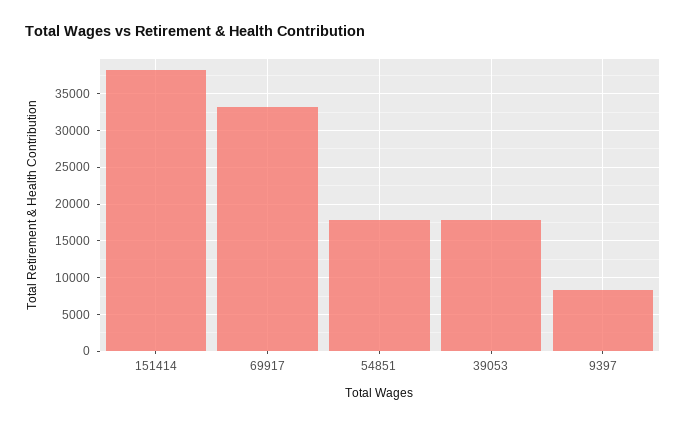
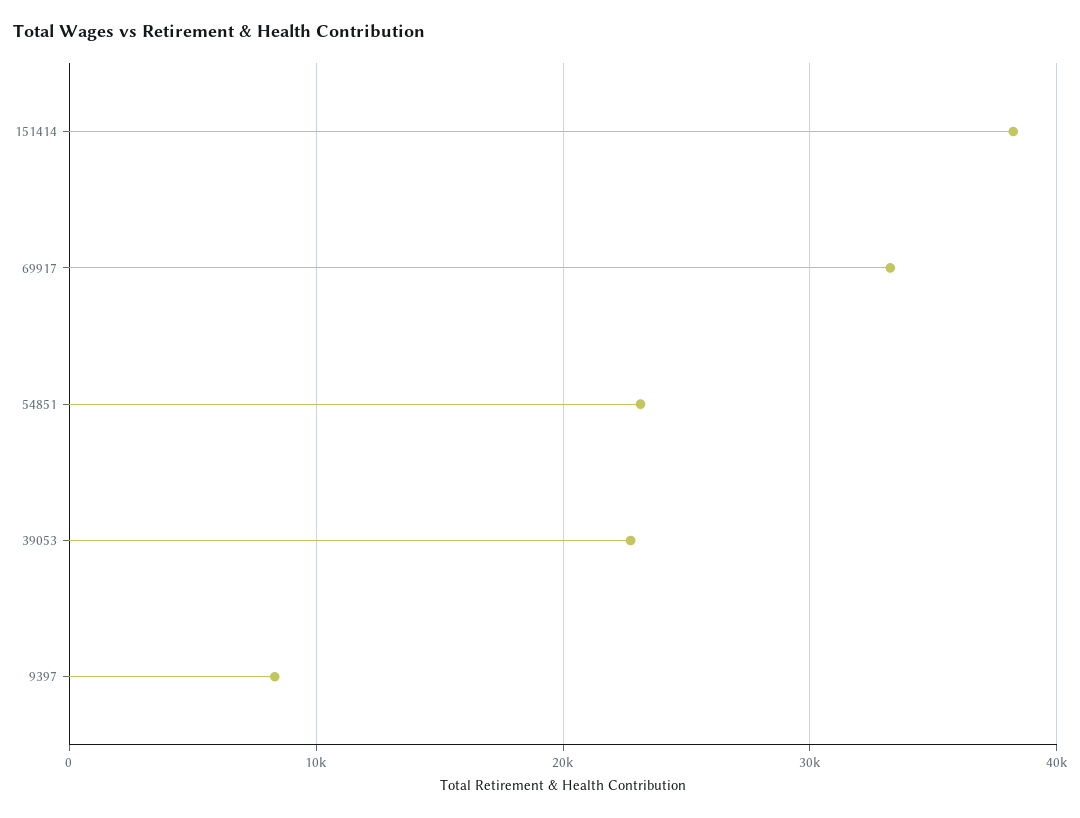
54851: 18000 -> 23000
39053: 18000 -> 23000

